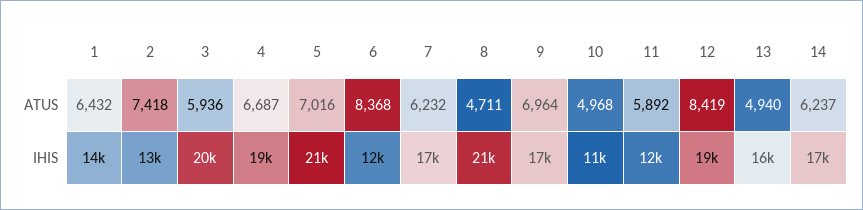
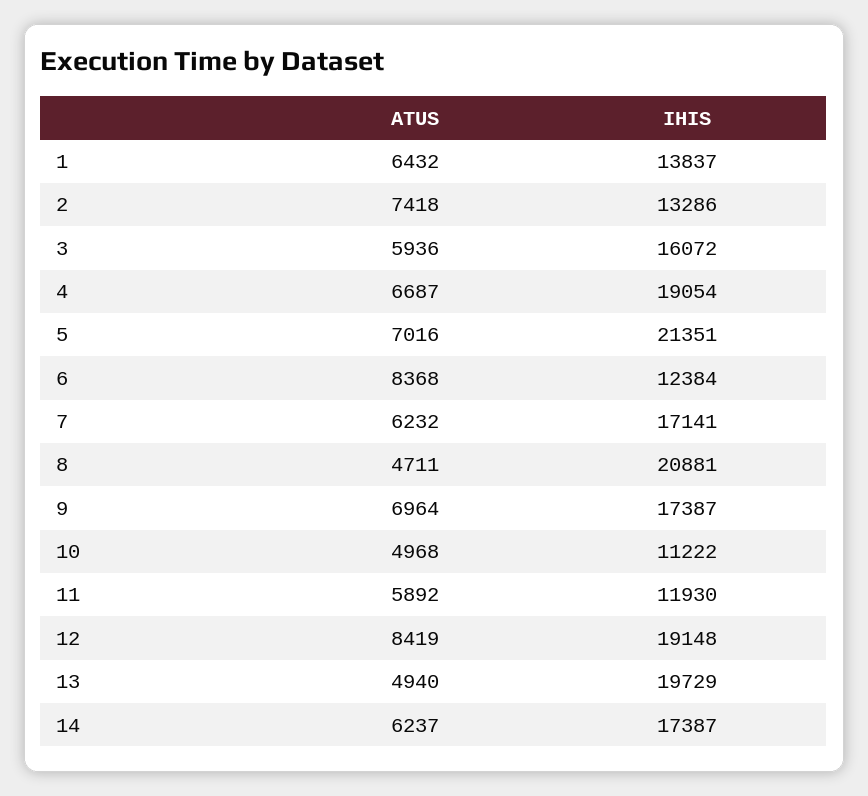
3, IHIS: 20000 -> 16072
13, IHIS: 16000 -> 19729

